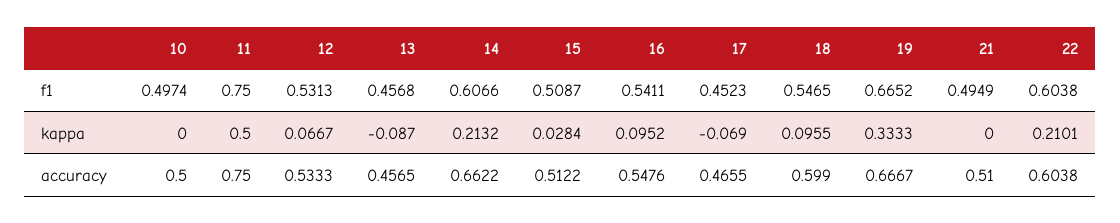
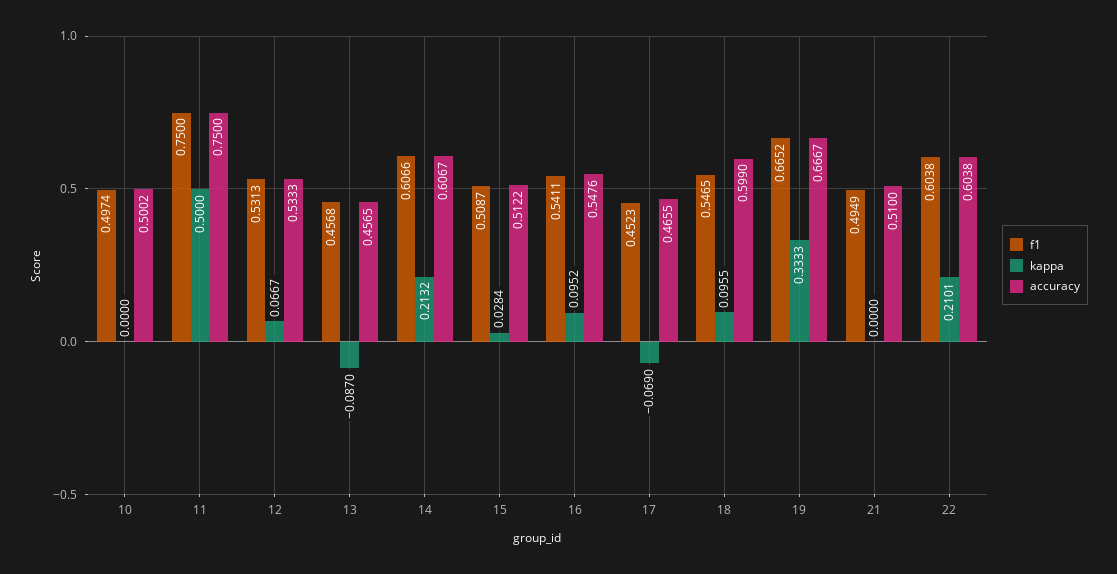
accuracy, 10: 0.5 -> 0.5002
accuracy, 14: 0.6622 -> 0.6067

